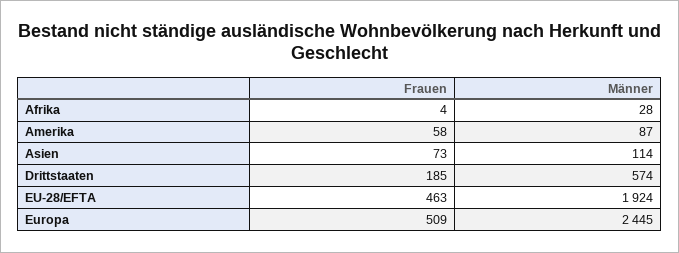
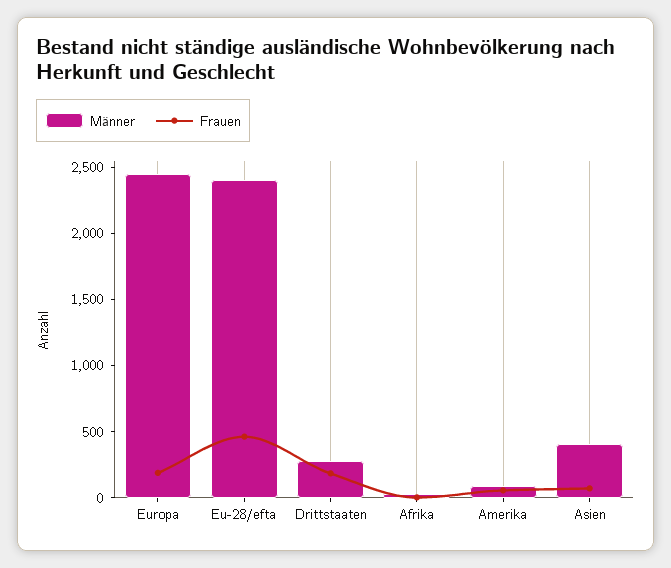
Männer, Asien: 114 -> 400
Männer, Drittstaaten: 574 -> 300
Männer, EU-28/EFTA: 1924 -> 2400
Frauen, Europa: 509 -> 200

